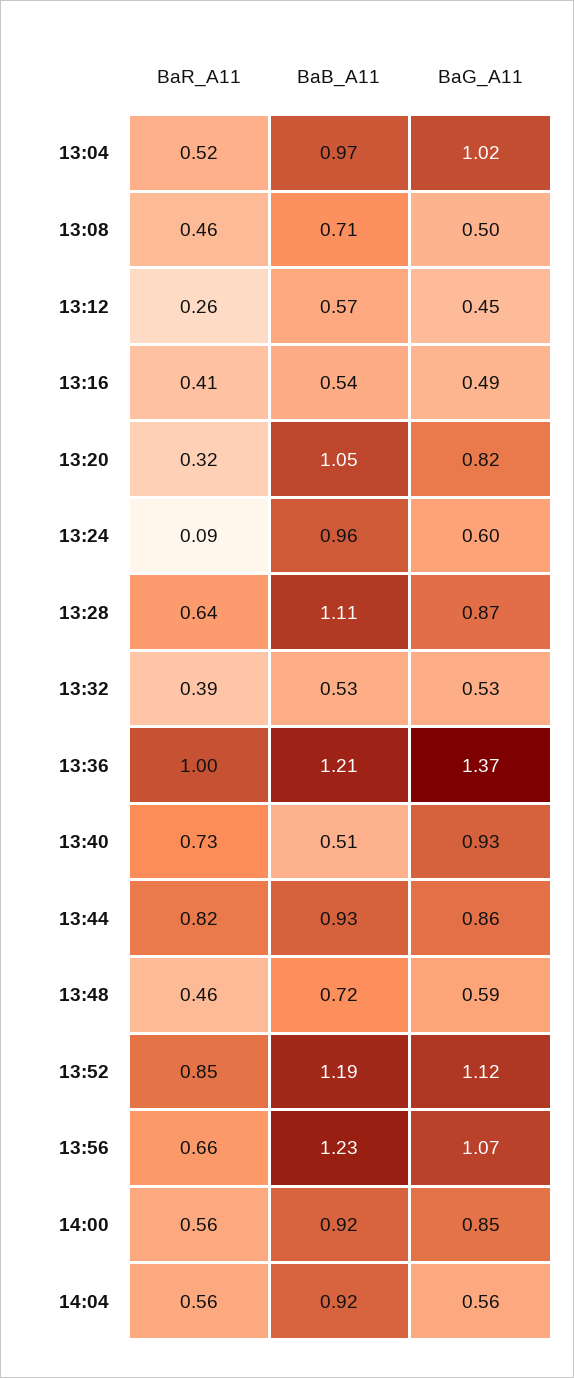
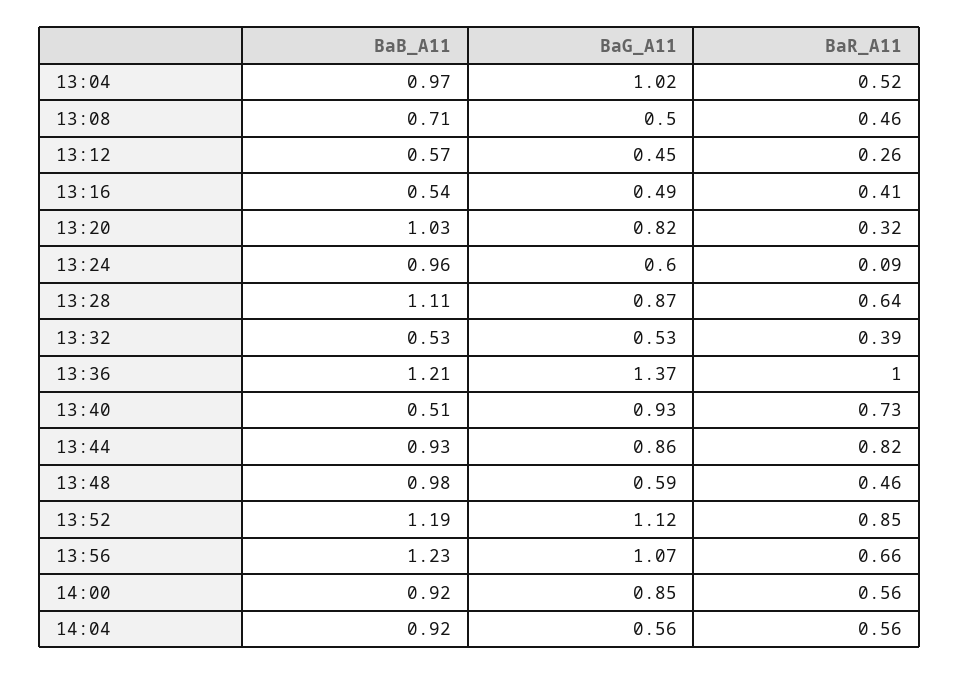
BaB_A11, 13:20: 1.05 -> 1.03
BaB_A11, 13:48: 0.72 -> 0.98

